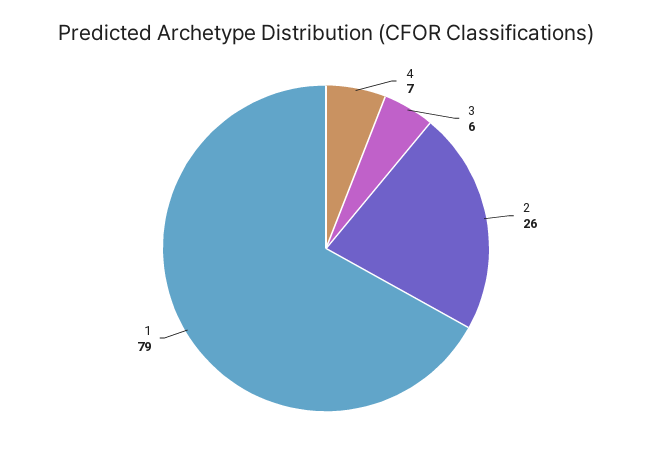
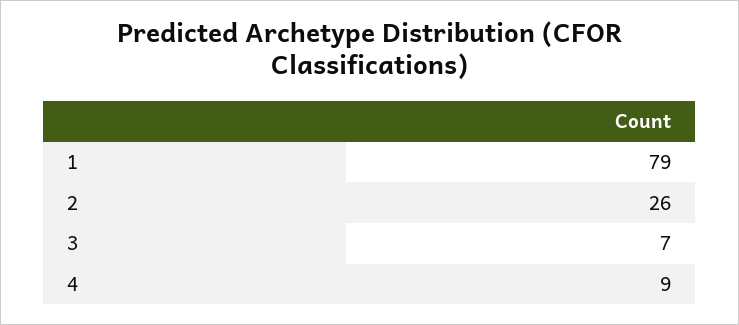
4: 7 -> 9
3: 6 -> 7

